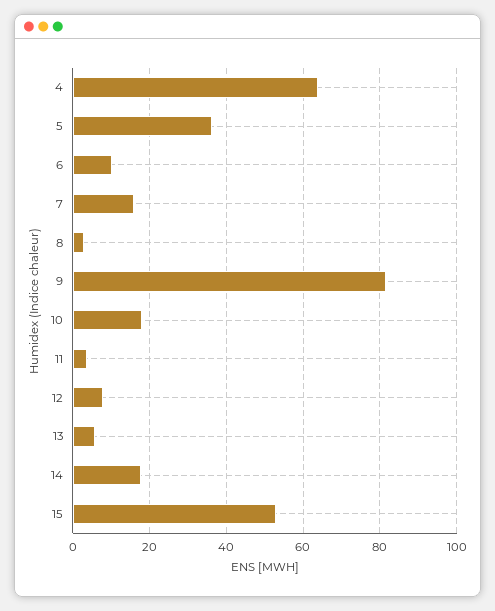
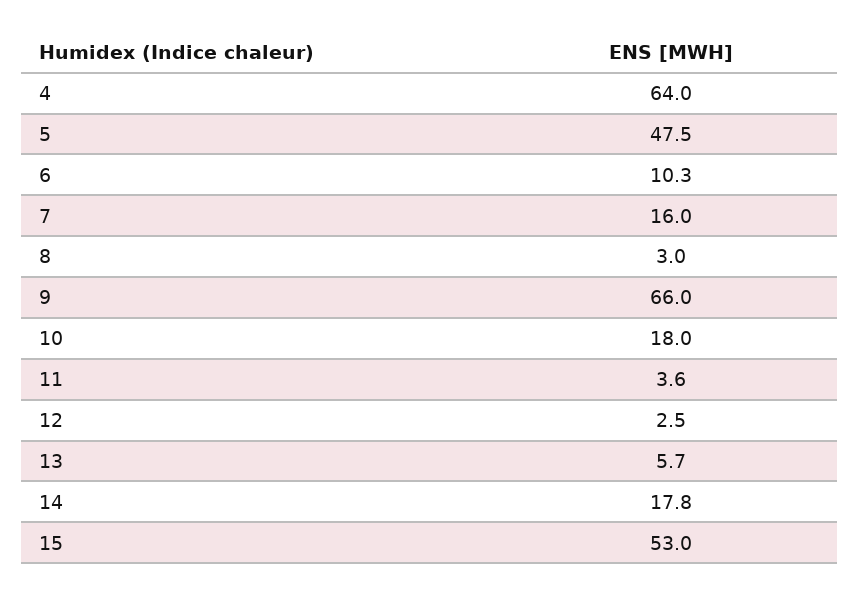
5: 36 -> 47.5
9: 82 -> 66
12: 8 -> 2.5

